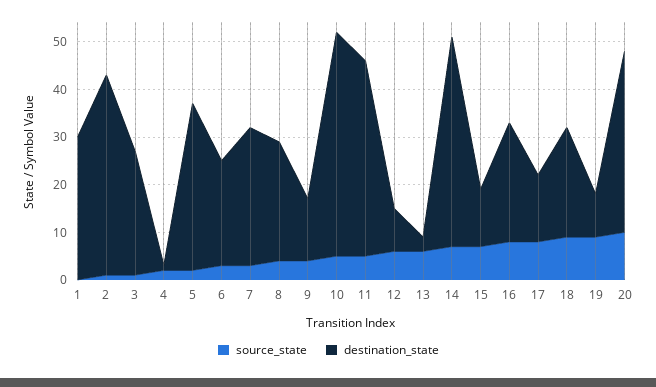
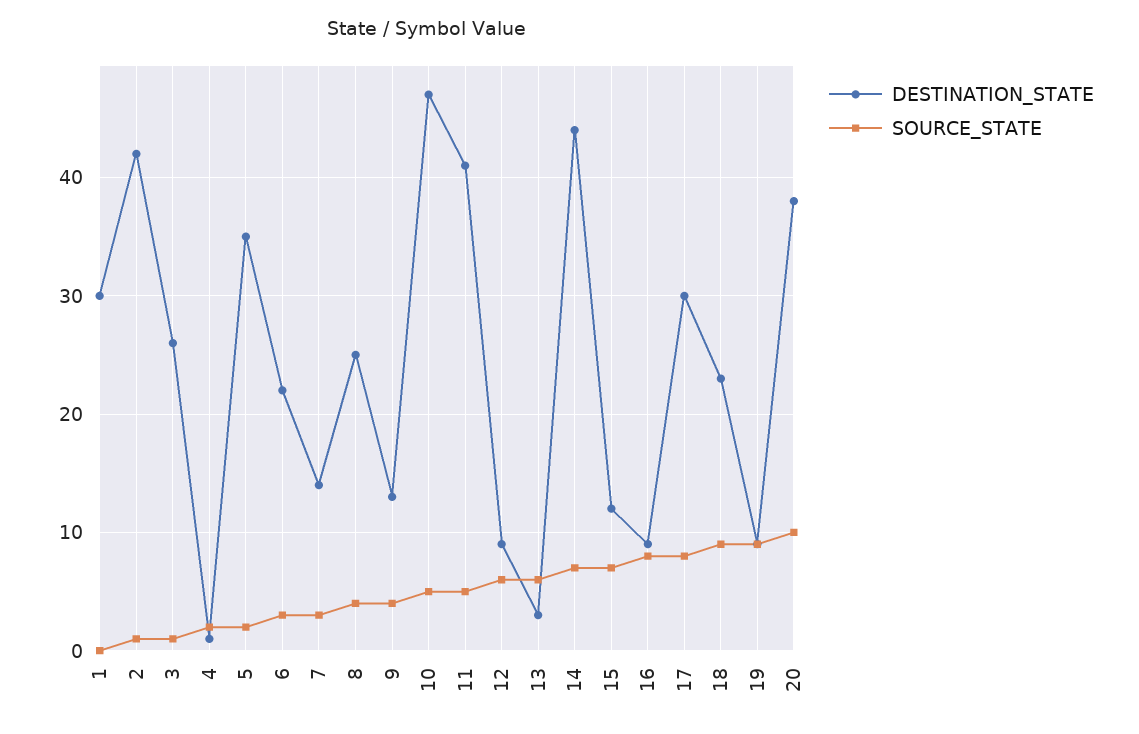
destination_state, 7: 30 -> 14
destination_state, 16: 25 -> 9
destination_state, 17: 15 -> 30

